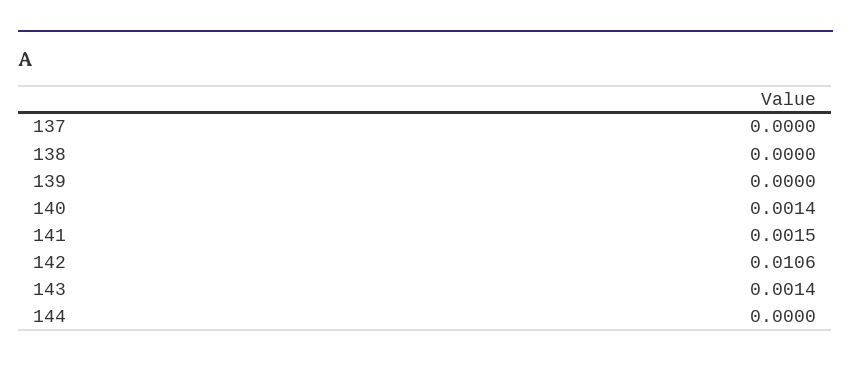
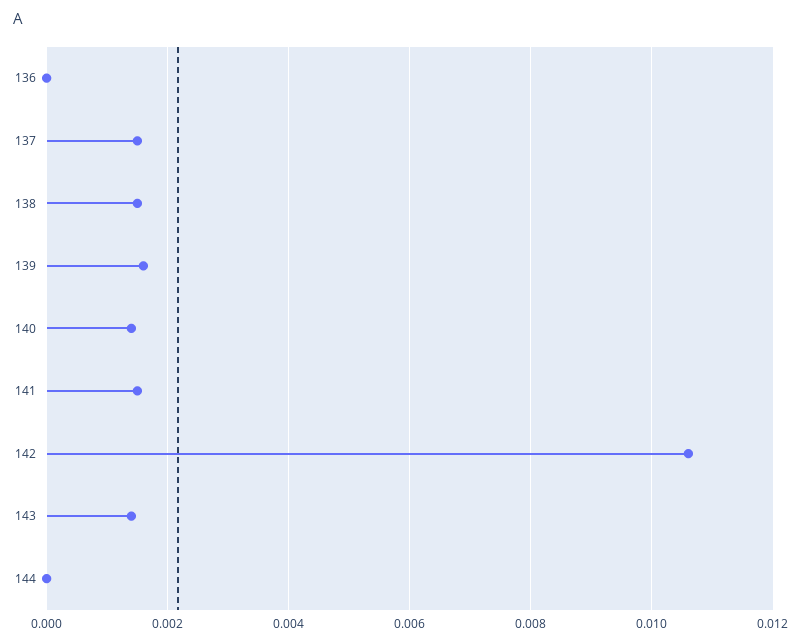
137: 0 -> 0.0015
138: 0 -> 0.0015
139: 0 -> 0.0015
136: none -> 0

